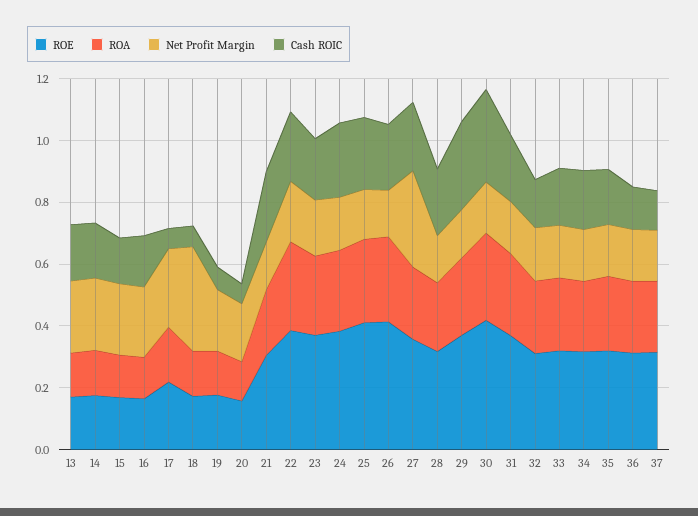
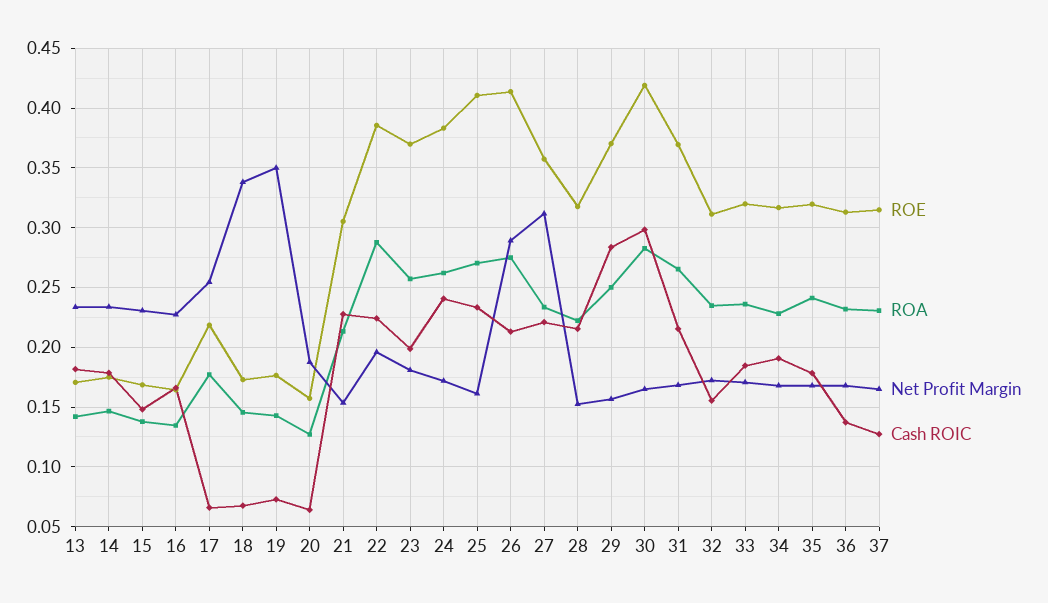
Net Profit Margin, 19: 0.2 -> 0.35
Net Profit Margin, 26: 0.15 -> 0.29

